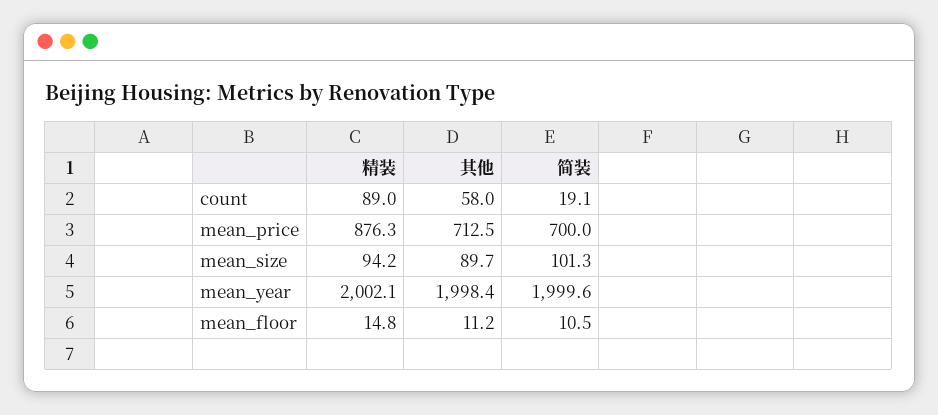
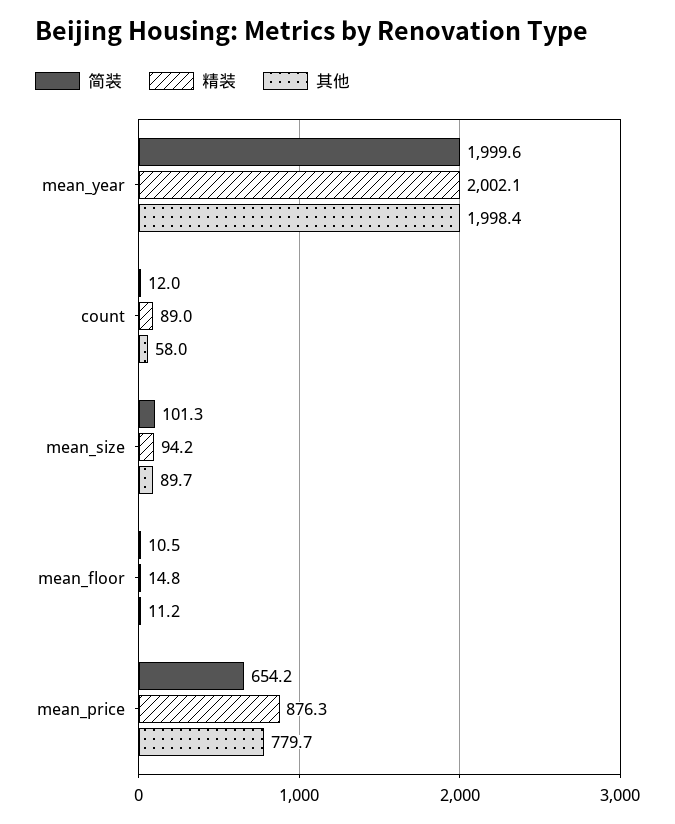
简装, count: 19.1 -> 12
其他, mean_price: 712.5 -> 779.7
简装, mean_price: 700 -> 654.2

